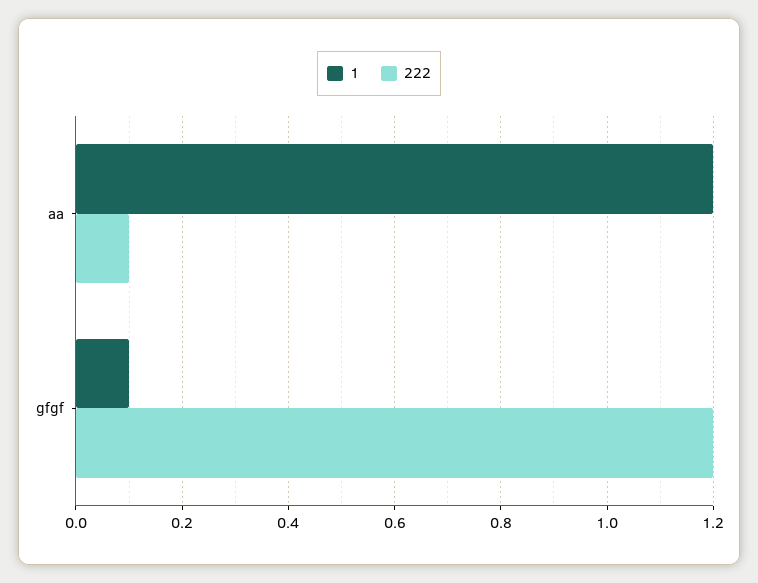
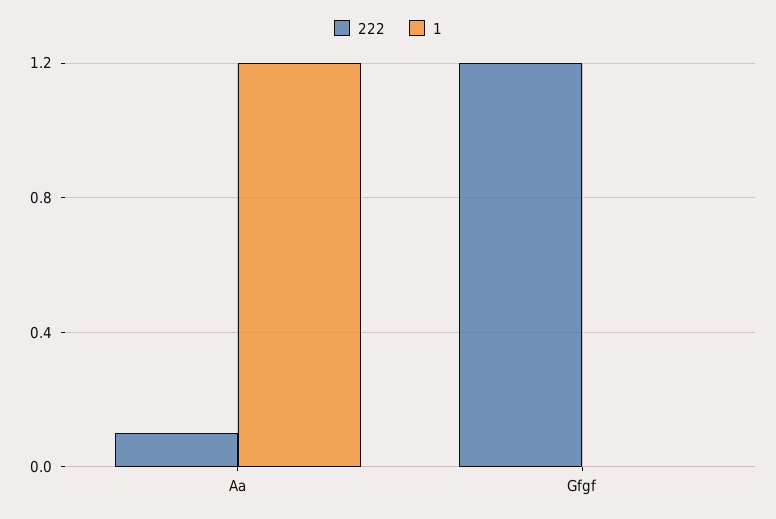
1, gfgf: 0.1 -> 0

